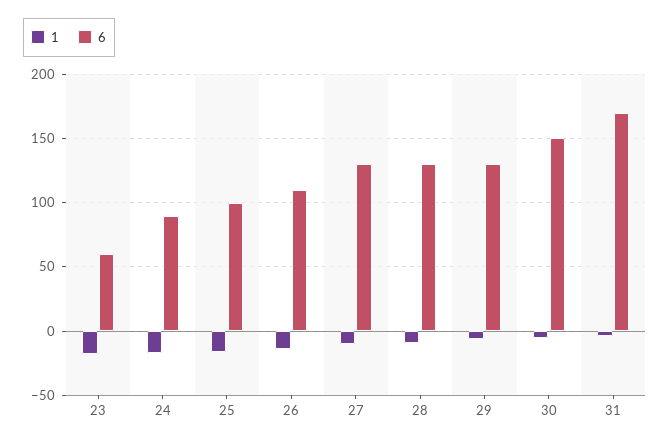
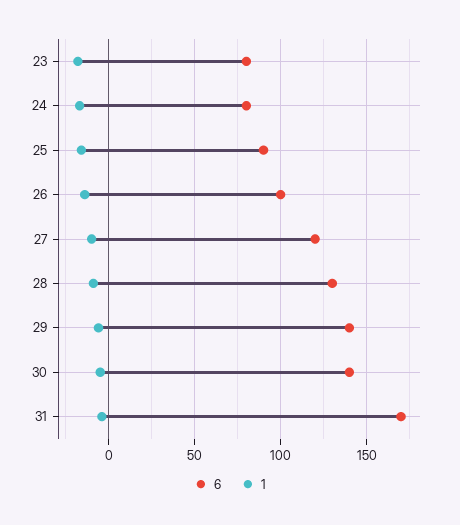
6, 23: 60 -> 80
6, 24: 90 -> 80
6, 25: 100 -> 90
6, 26: 110 -> 100
6, 27: 130 -> 120
6, 29: 130 -> 140
6, 30: 150 -> 140

